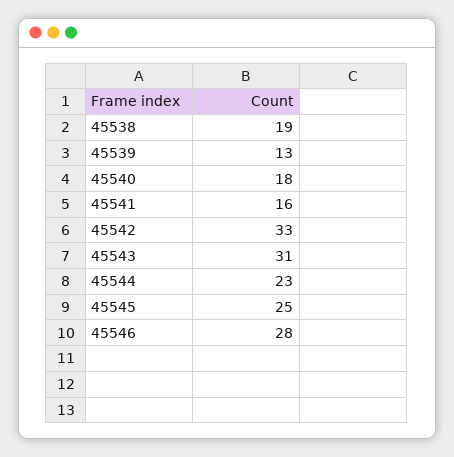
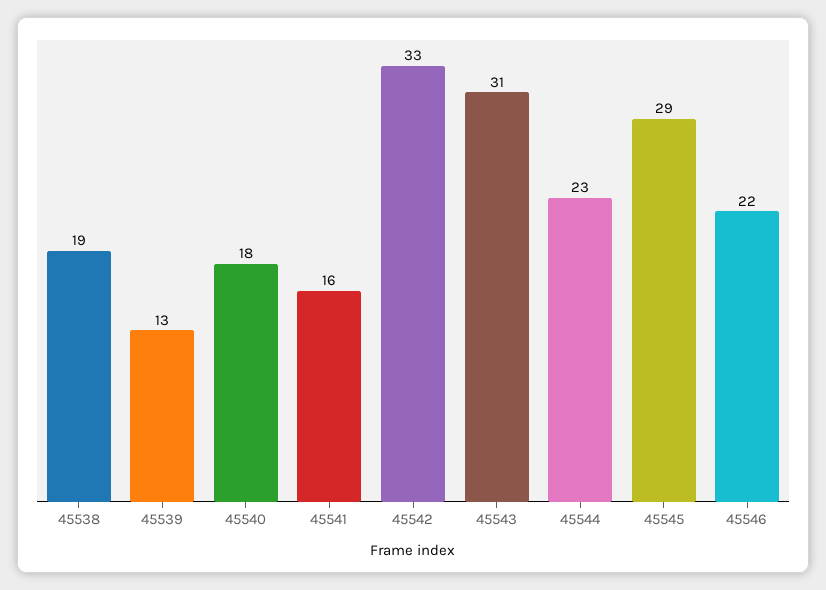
45545: 25 -> 29
45546: 28 -> 22

